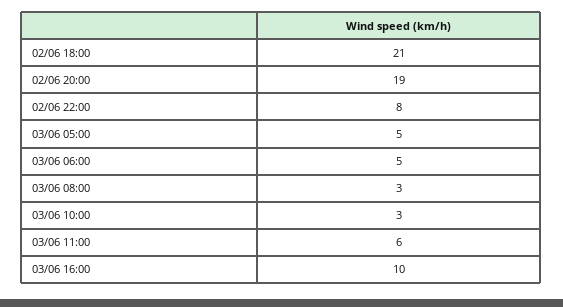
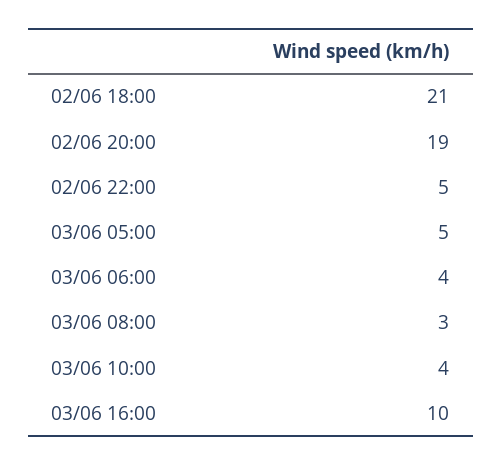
02/06 22:00: 8 -> 5
03/06 06:00: 5 -> 4
03/06 10:00: 3 -> 4
03/06 11:00: 6 -> none

